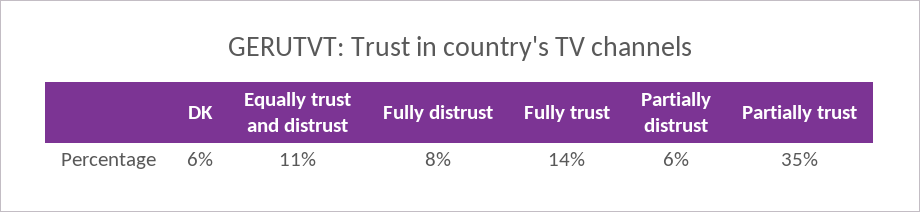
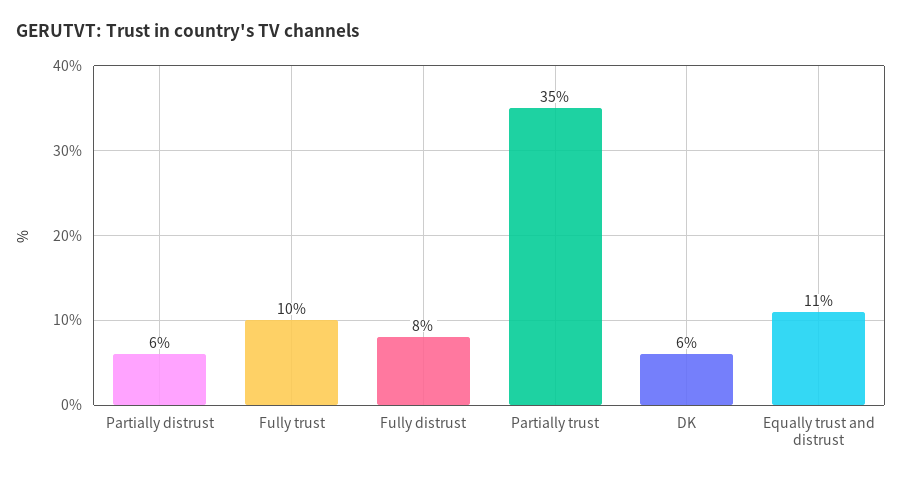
Fully trust: 14 -> 10

